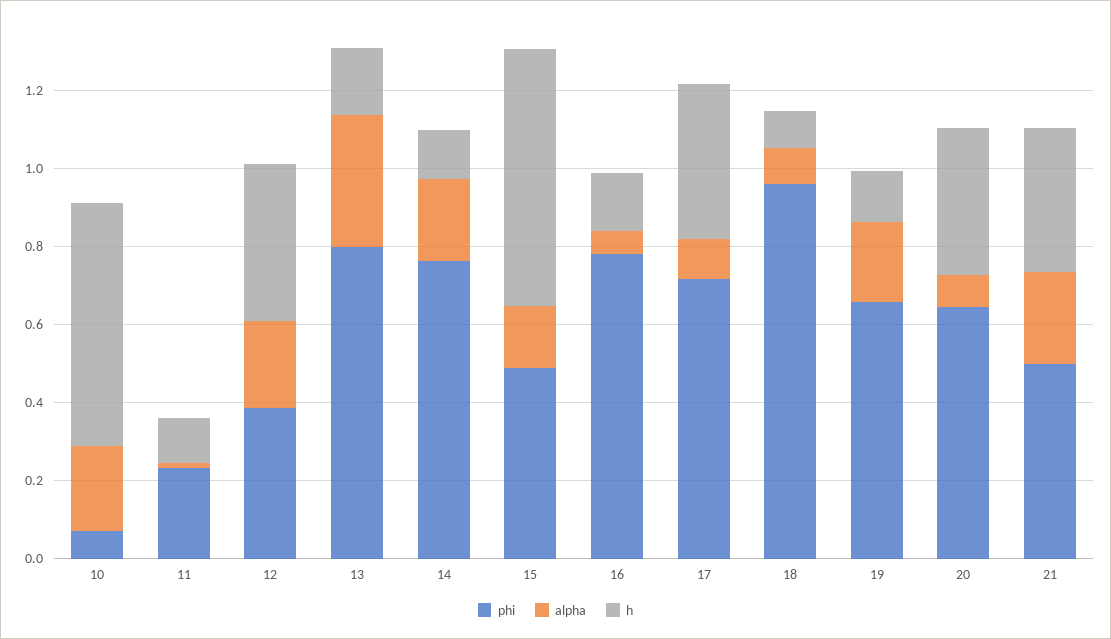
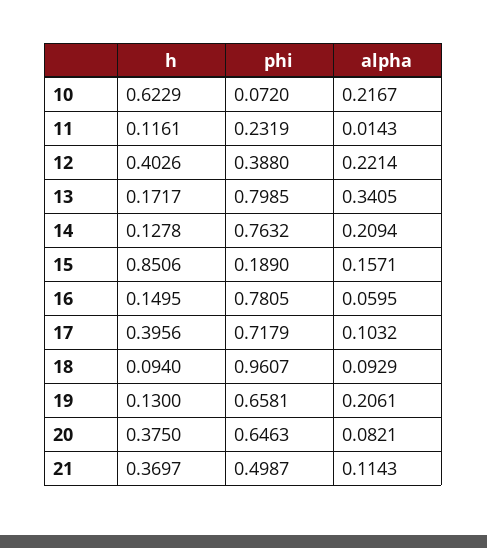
phi, 15: 0.5 -> 0.189
h, 15: 0.65 -> 0.8506
alpha, 21: 0.25 -> 0.1143

